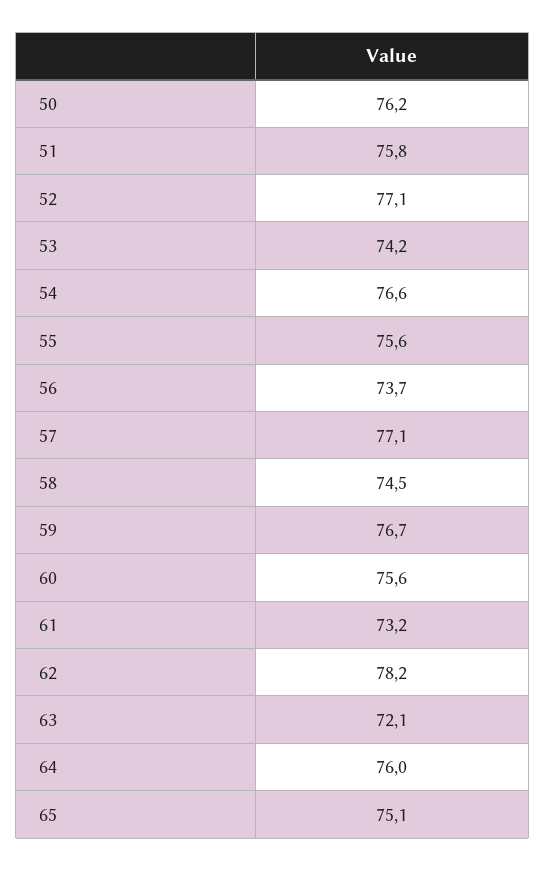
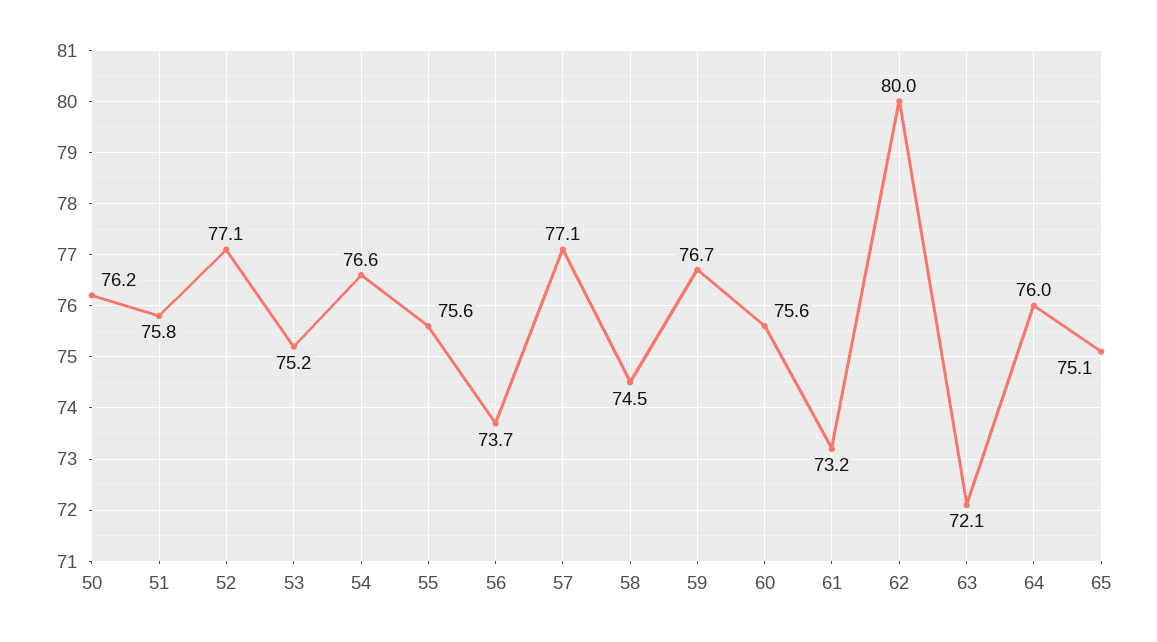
53: 74.2 -> 75.2
62: 78.2 -> 80

